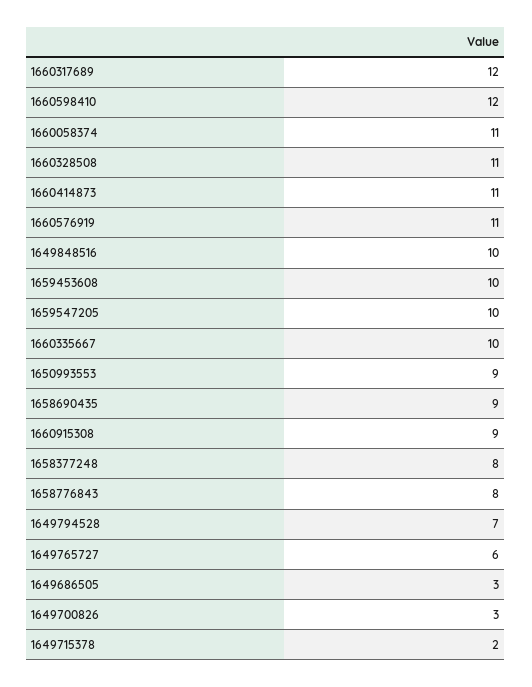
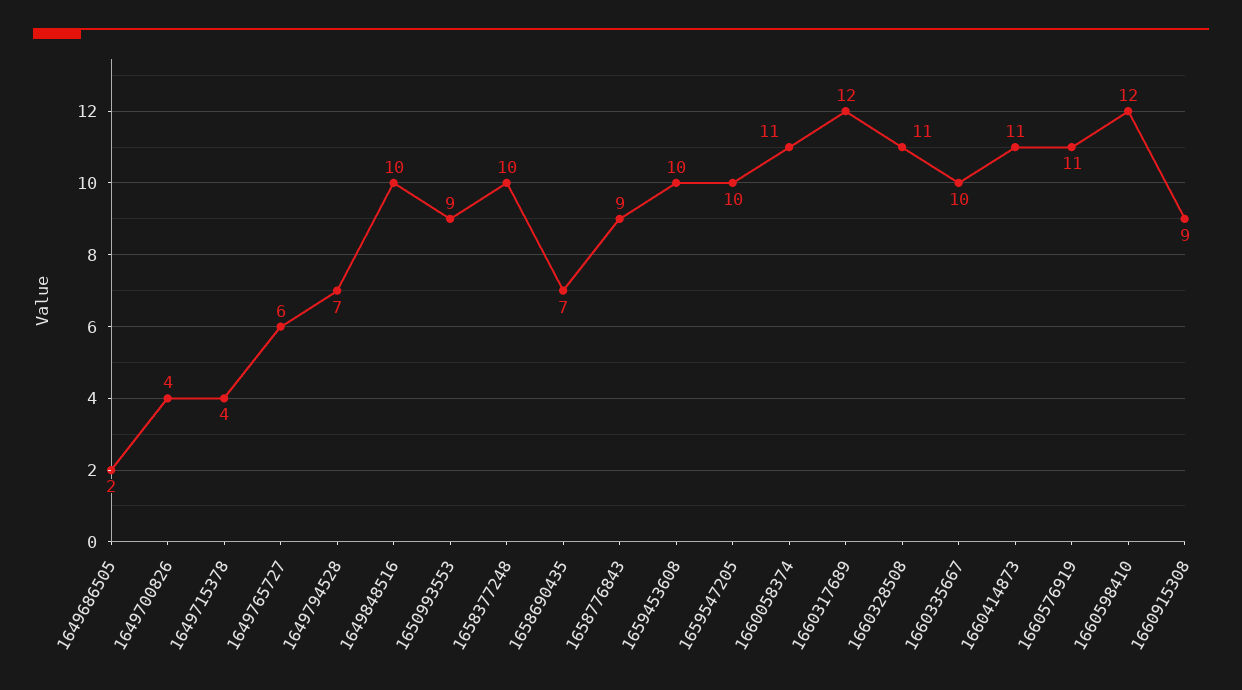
1658690435: 9 -> 7
1658377248: 8 -> 10
1658776843: 8 -> 9
1649686505: 3 -> 2
1649700826: 3 -> 4
1649715378: 2 -> 4

